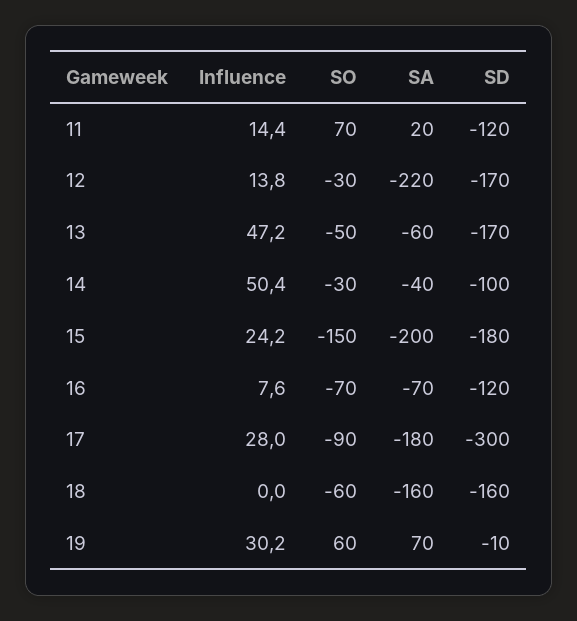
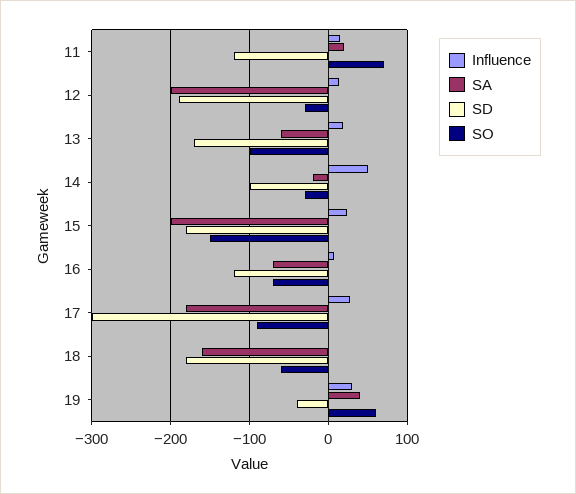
SA, 12: -220 -> -200
SD, 12: -170 -> -190
Influence, 13: 47.2 -> 20
SO, 13: -50 -> -100
SA, 14: -40 -> -20
SD, 18: -160 -> -180
SA, 19: 70 -> 40
SD, 19: -10 -> -40

